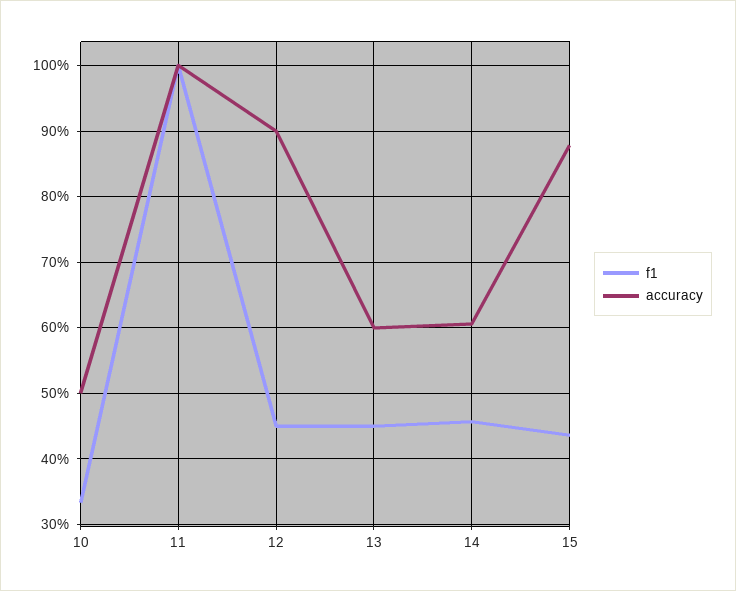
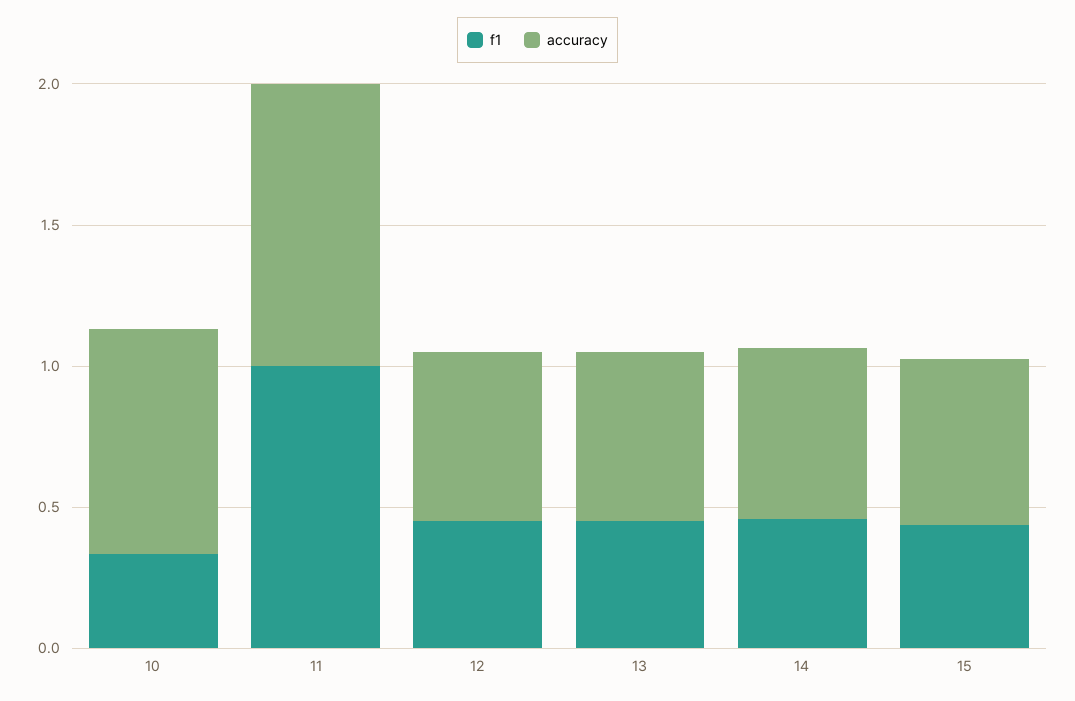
accuracy, 10: 0.5 -> 0.8
accuracy, 12: 0.9 -> 0.6
accuracy, 15: 0.88 -> 0.6

